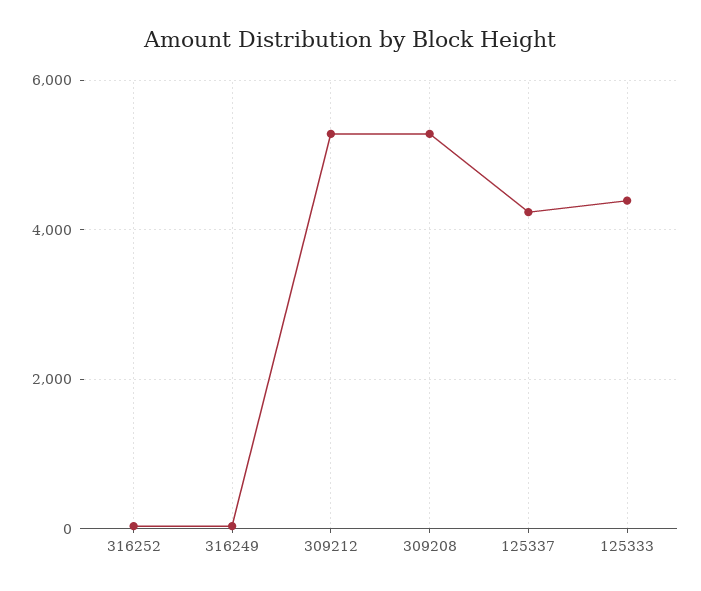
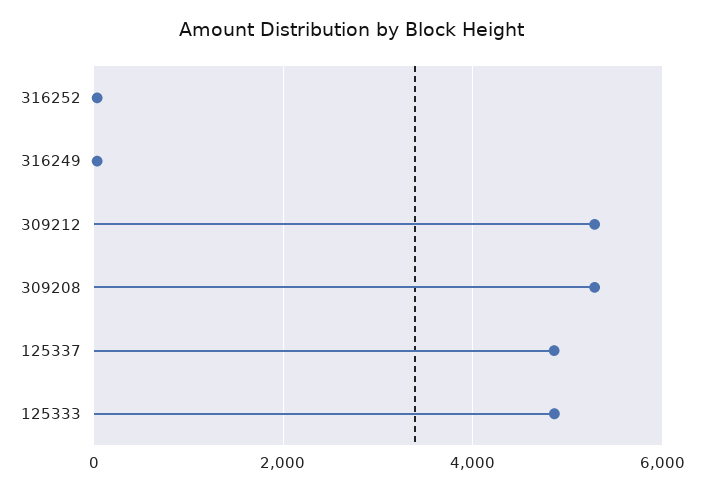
125337: 4200 -> 4800
125333: 4400 -> 4800

